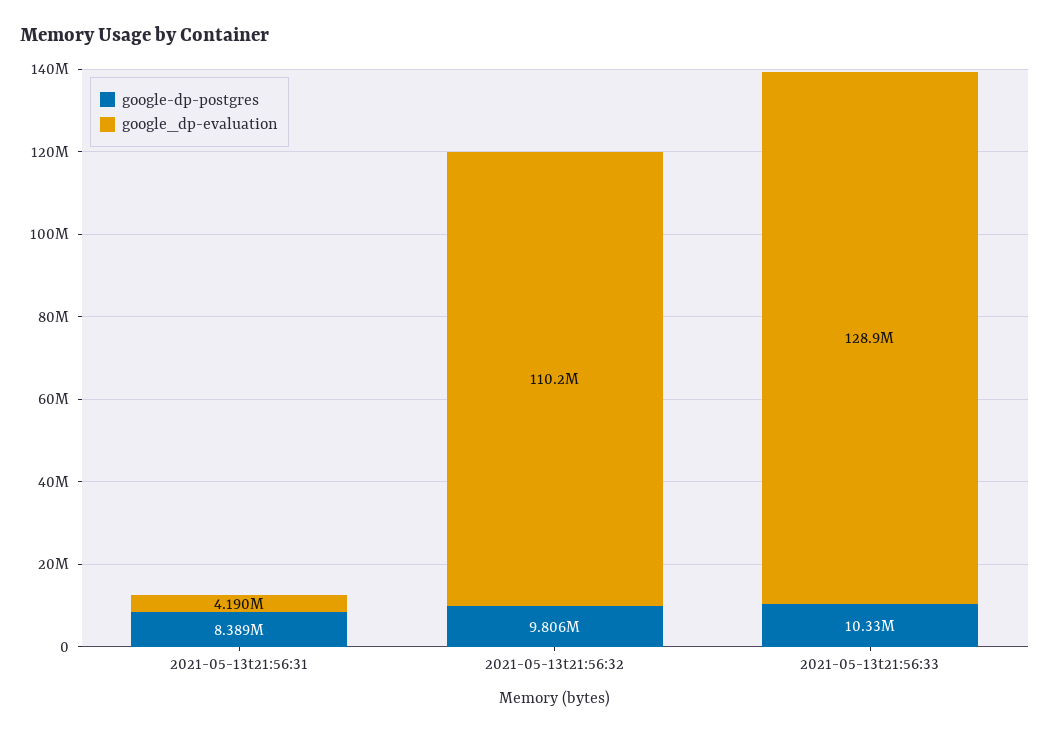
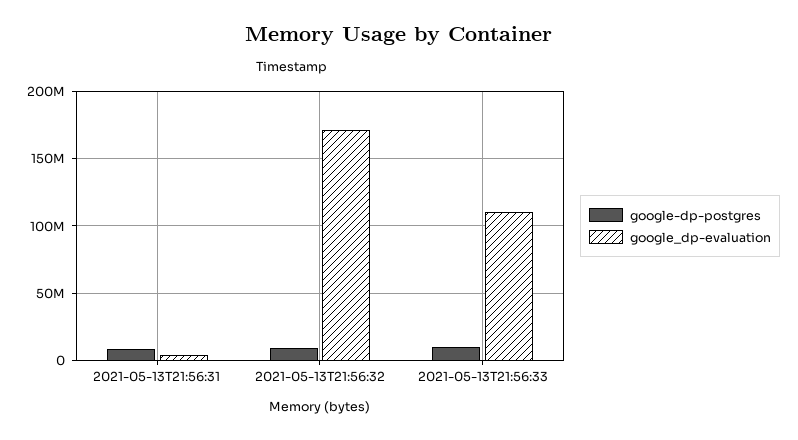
google_dp-evaluation, 2021-05-13t21:56:32: 110200000 -> 170000000
google_dp-evaluation, 2021-05-13t21:56:33: 128900000 -> 110000000

